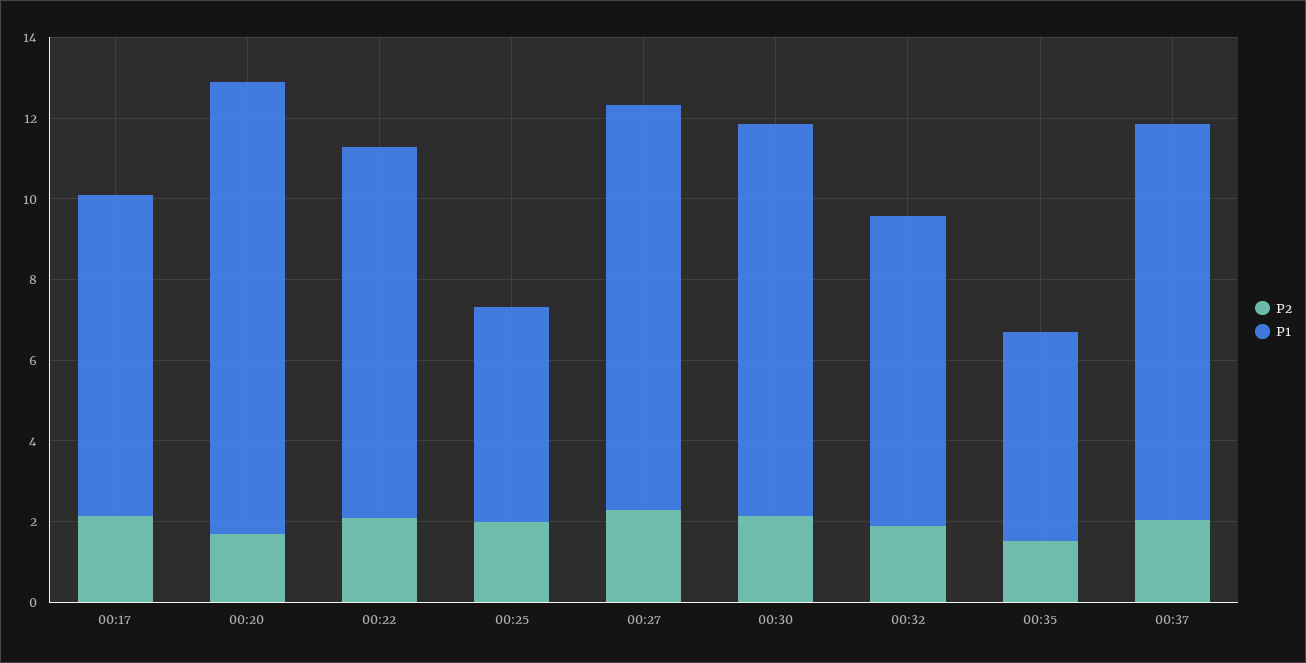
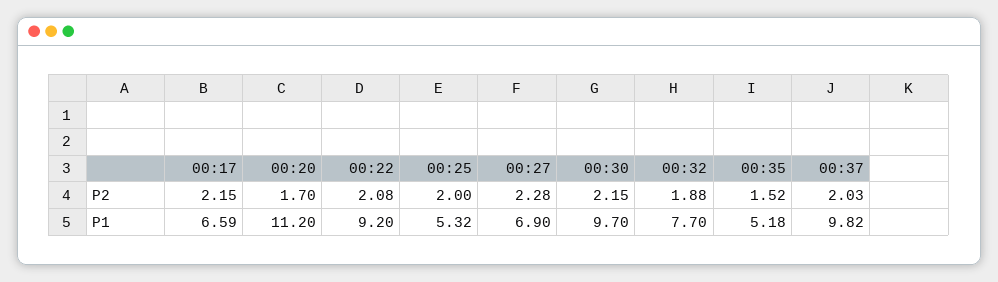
P1, 00:17: 8 -> 6.59
P1, 00:27: 10 -> 6.9

